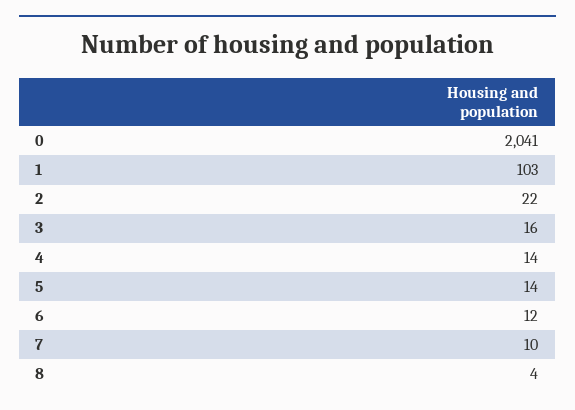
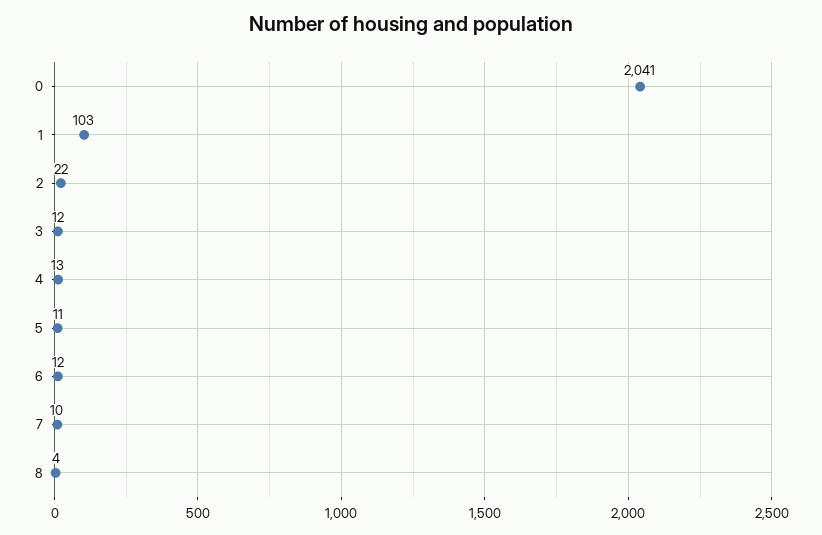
3: 16 -> 12
4: 14 -> 13
5: 14 -> 11

